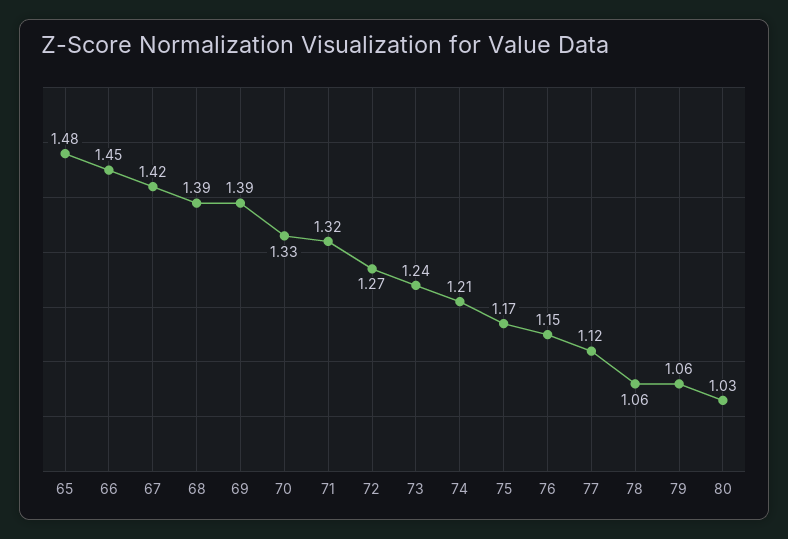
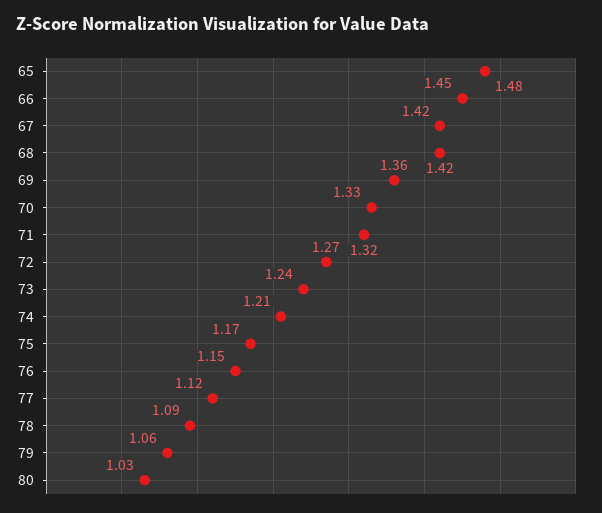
68: 1.39 -> 1.42
69: 1.39 -> 1.36
78: 1.06 -> 1.09

